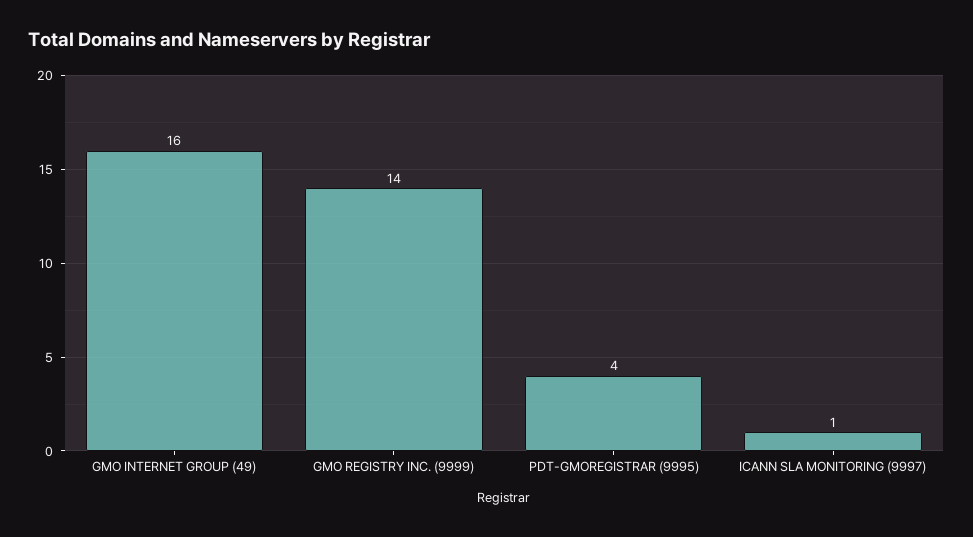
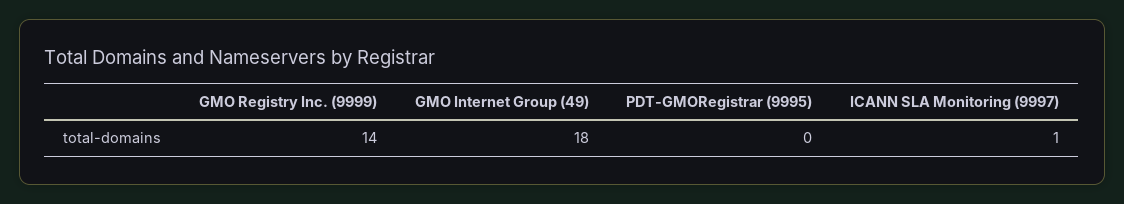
GMO INTERNET GROUP (49): 16 -> 18
PDT-GMOREGISTRAR (9995): 4 -> 0

